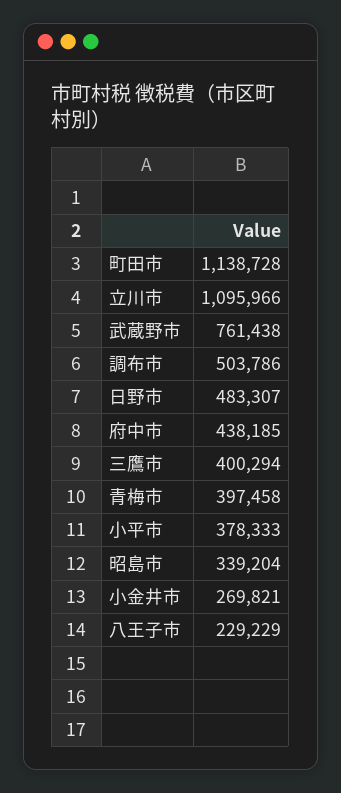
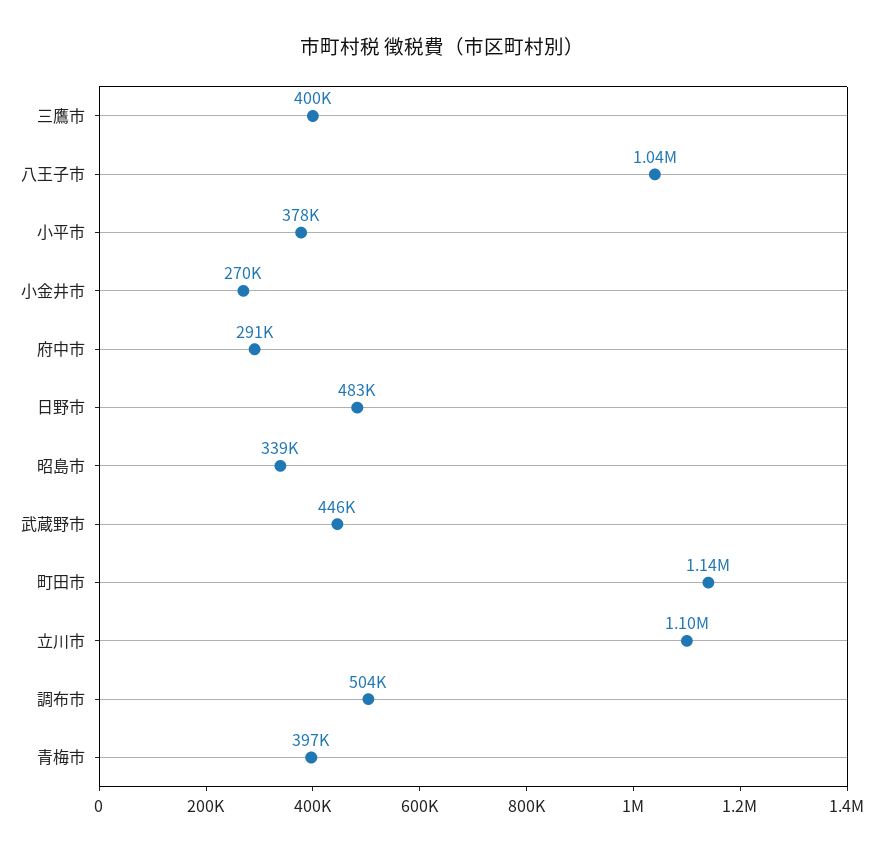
武蔵野市: 761438 -> 446000
府中市: 438185 -> 291000
八王子市: 229229 -> 1040000

